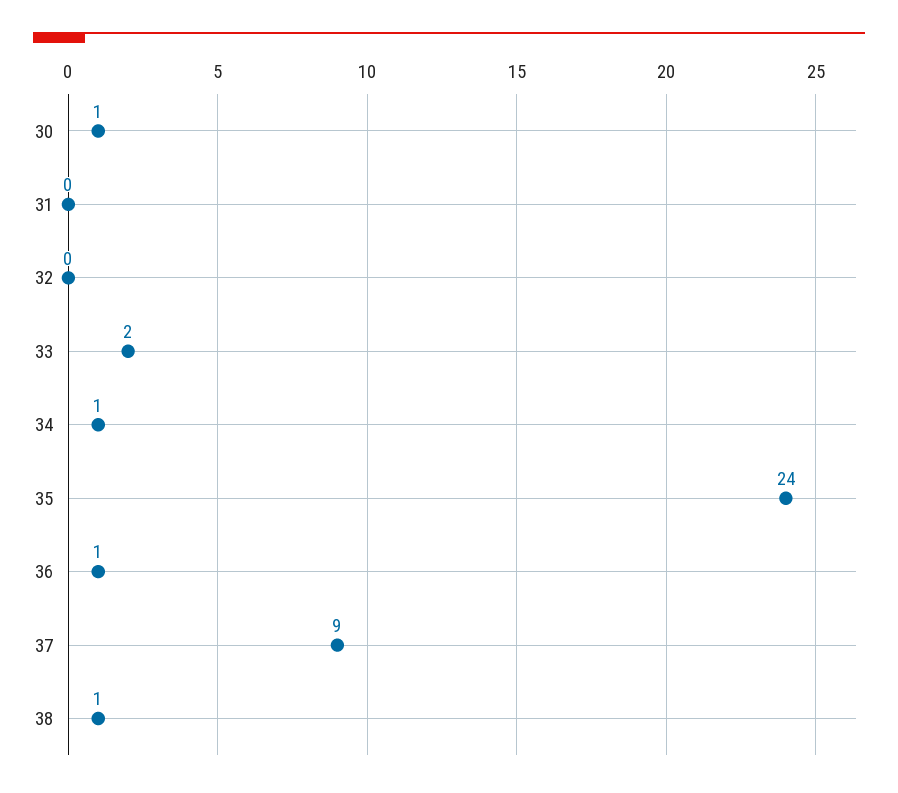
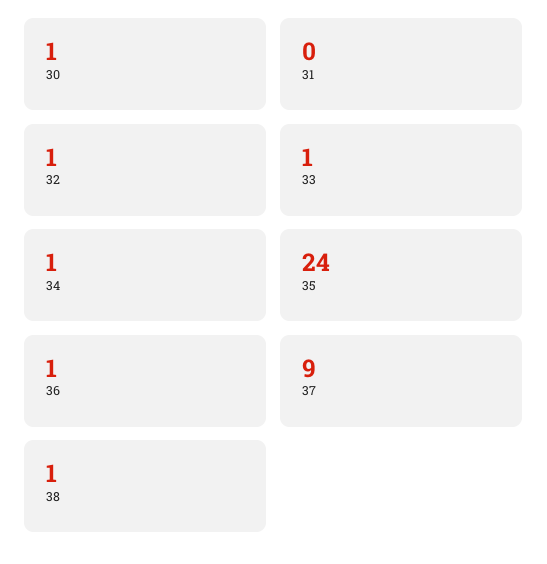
32: 0 -> 1
33: 2 -> 1

